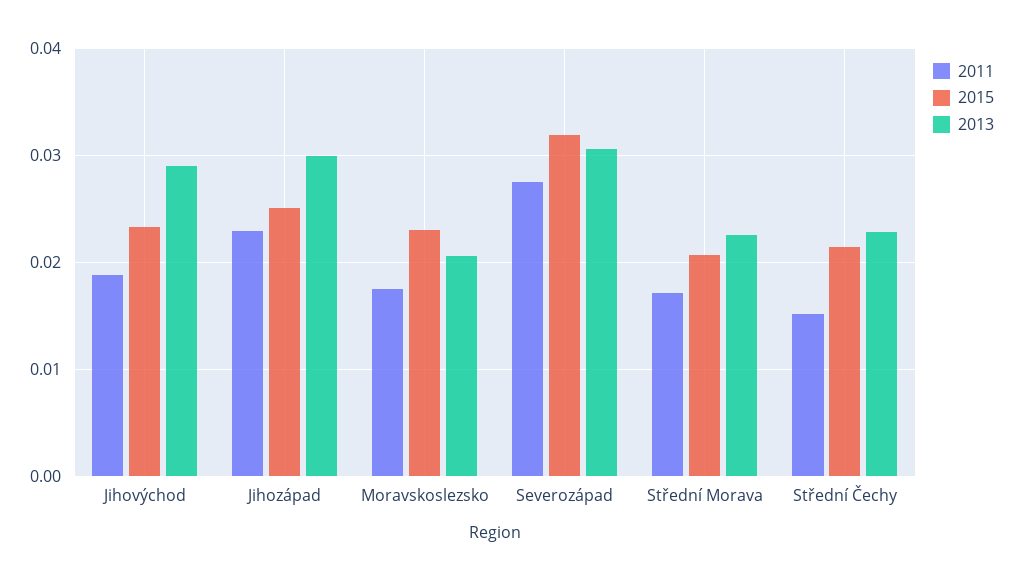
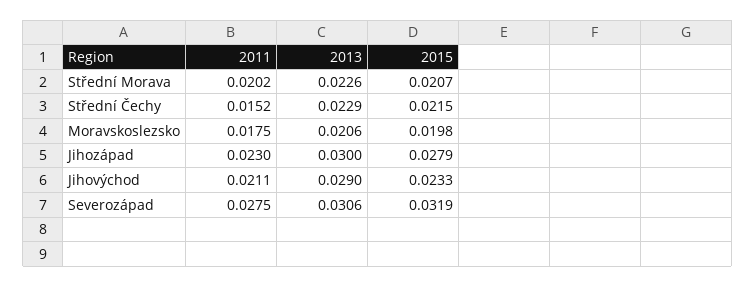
2011, Jihovýchod: 0.019 -> 0.0211
2015, Jihozápad: 0.025 -> 0.0279
2015, Moravskoslezsko: 0.023 -> 0.0198
2011, Střední Morava: 0.017 -> 0.0202

